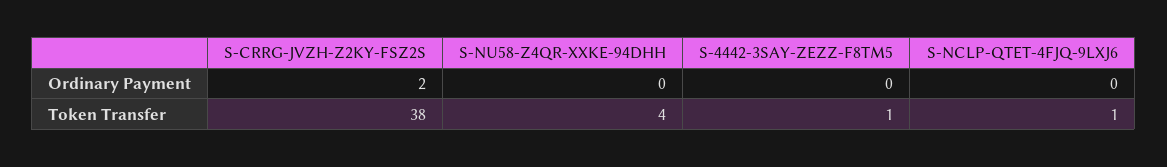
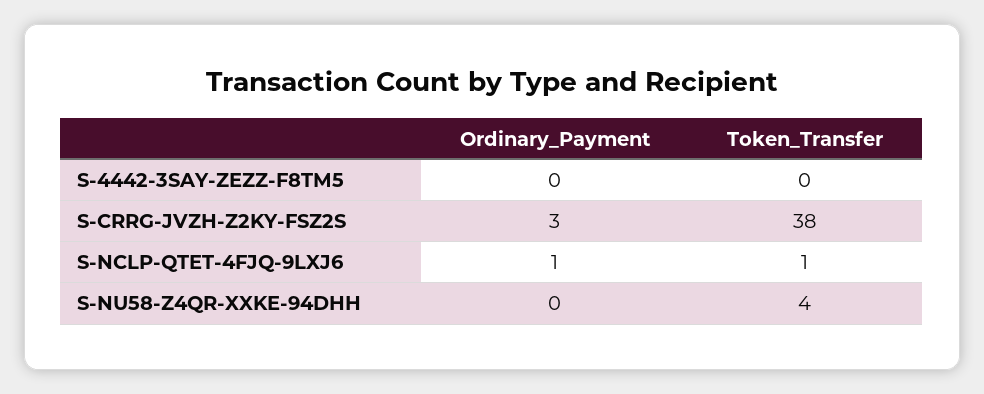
S-CRRG-JVZH-Z2KY-FSZ2S, Ordinary Payment: 2 -> 3
S-NCLP-QTET-4FJQ-9LXJ6, Ordinary Payment: 0 -> 1
S-4442-3SAY-ZEZZ-F8TM5, Token Transfer: 1 -> 0

